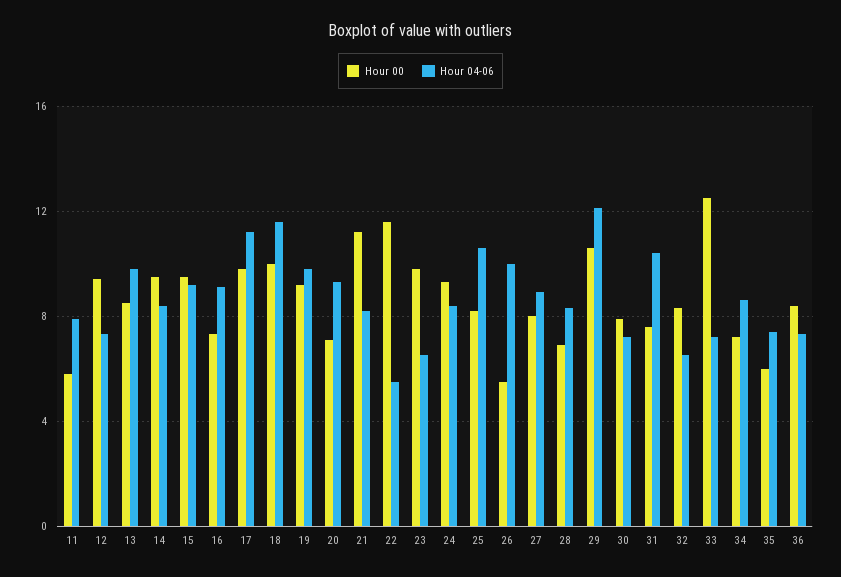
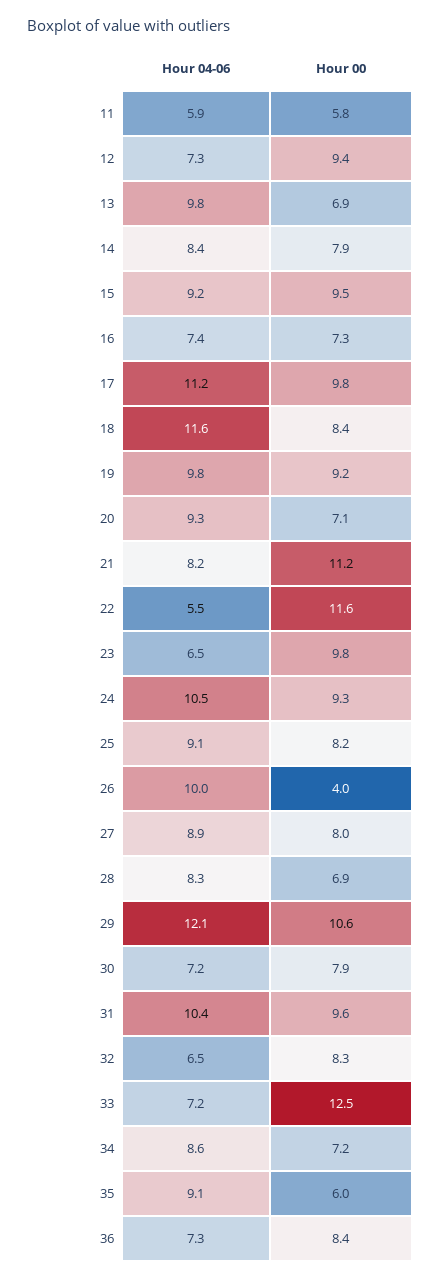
Hour 04-06, 11: 8 -> 5.9
Hour 00, 13: 8.5 -> 6.9
Hour 00, 14: 9.5 -> 7.9
Hour 04-06, 16: 9 -> 7.4
Hour 00, 18: 10 -> 8.4
Hour 04-06, 24: 8.5 -> 10.5
Hour 04-06, 25: 10.5 -> 9.1
Hour 00, 26: 5.5 -> 4
Hour 00, 31: 7.5 -> 9.6
Hour 04-06, 35: 7.5 -> 9.1

